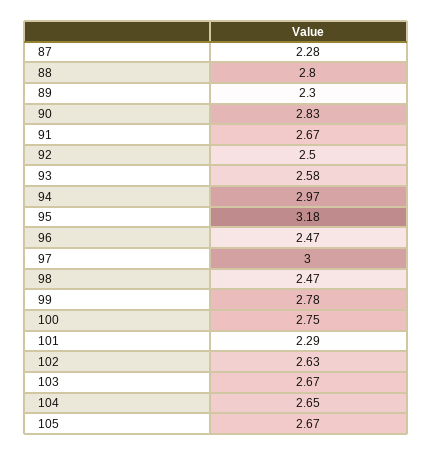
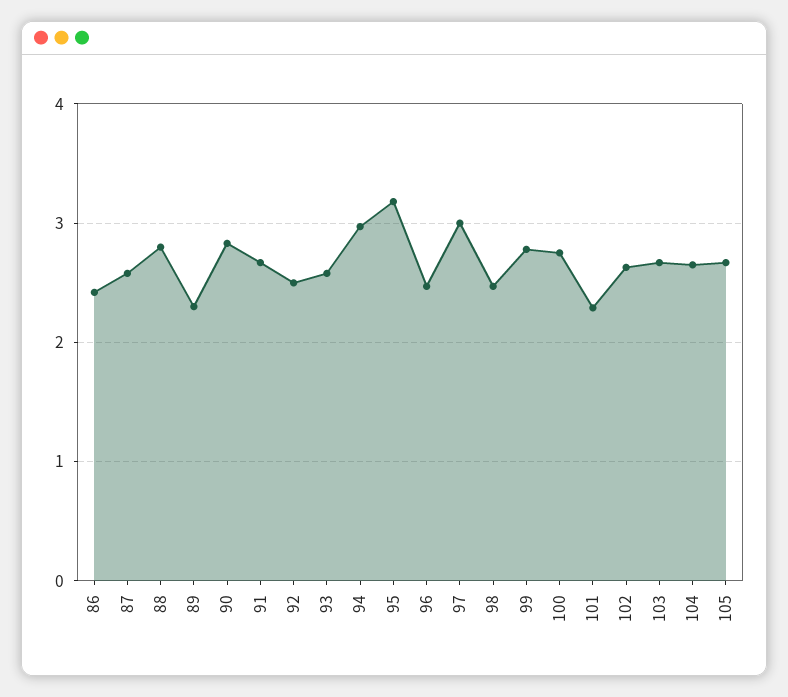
87: 2.28 -> 2.6
86: none -> 2.4

